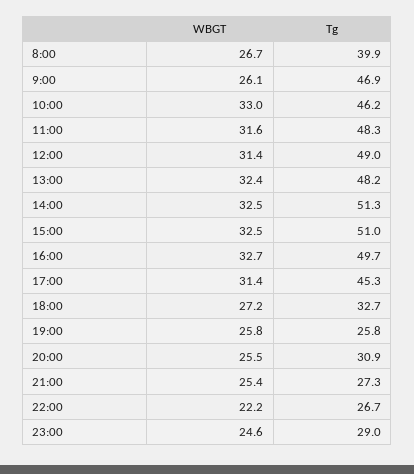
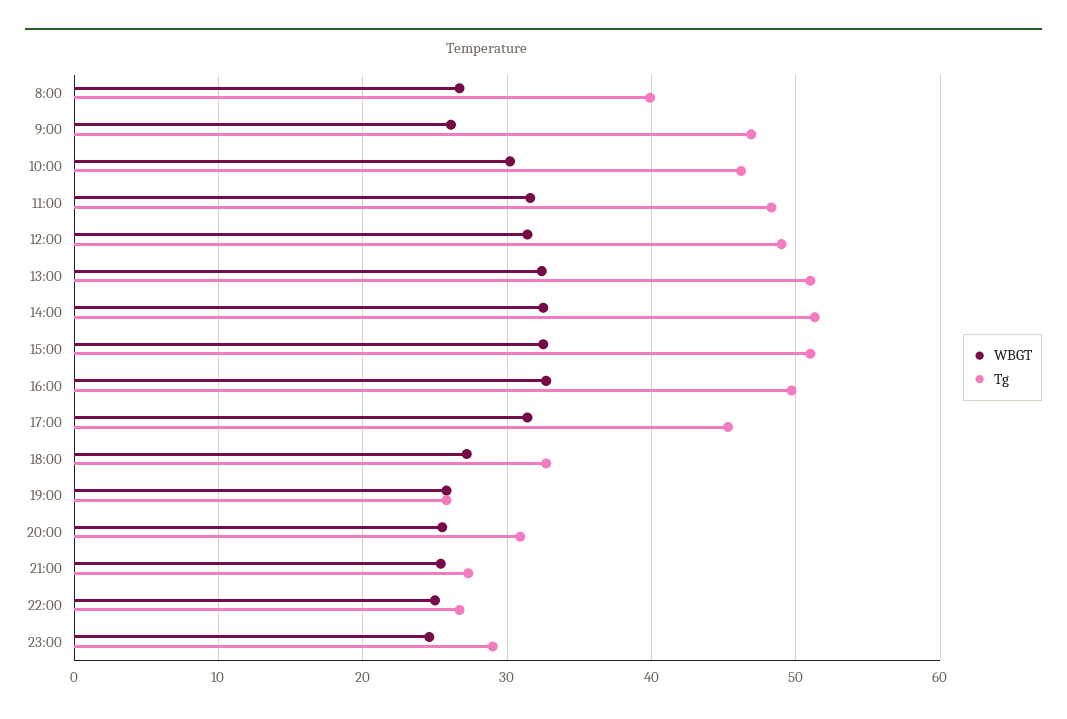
WBGT, 10:00: 33 -> 30
Tg, 13:00: 48.2 -> 51
WBGT, 22:00: 22.2 -> 25

